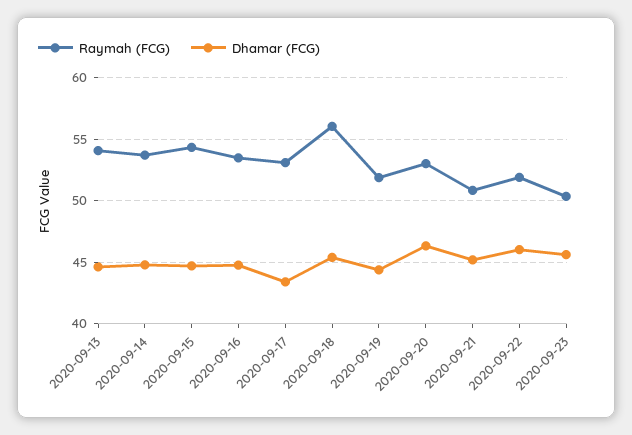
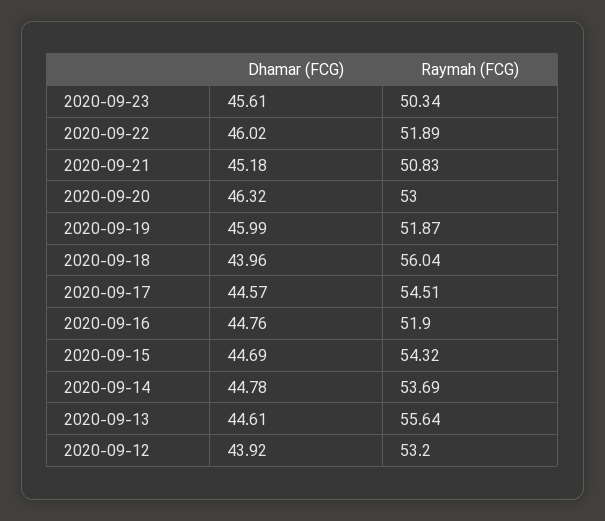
Raymah (FCG), 2020-09-13: 54 -> 55.64
Raymah (FCG), 2020-09-16: 53.5 -> 51.9
Raymah (FCG), 2020-09-17: 53 -> 54.51
Dhamar (FCG), 2020-09-17: 43.5 -> 44.57
Dhamar (FCG), 2020-09-18: 45.5 -> 43.96
Dhamar (FCG), 2020-09-19: 44.5 -> 45.99
Dhamar (FCG), 2020-09-12: none -> 43.92
Raymah (FCG), 2020-09-12: none -> 53.2

